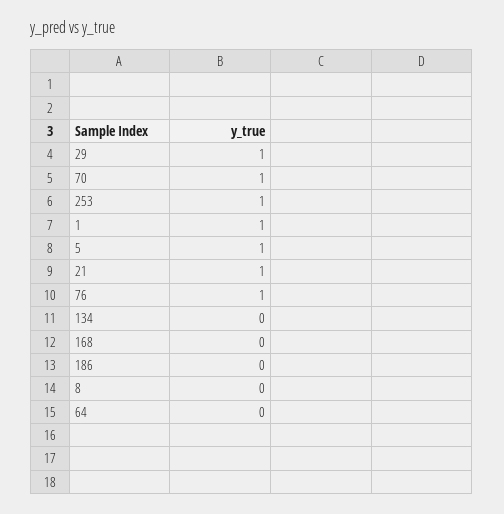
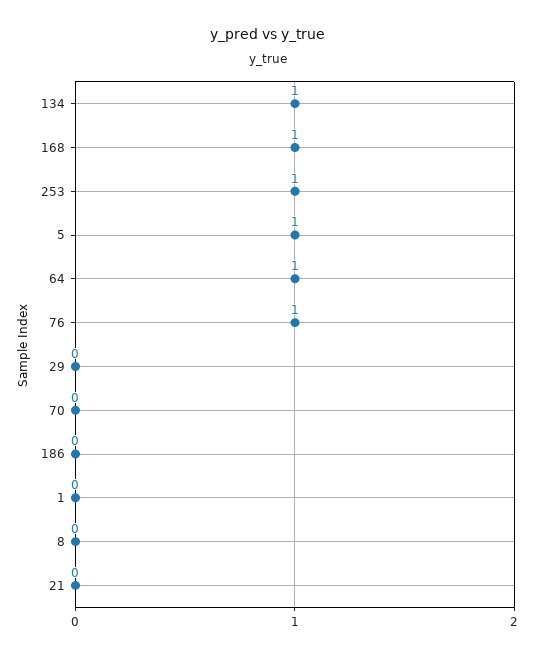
29: 1 -> 0
70: 1 -> 0
1: 1 -> 0
21: 1 -> 0
134: 0 -> 1
168: 0 -> 1
64: 0 -> 1

